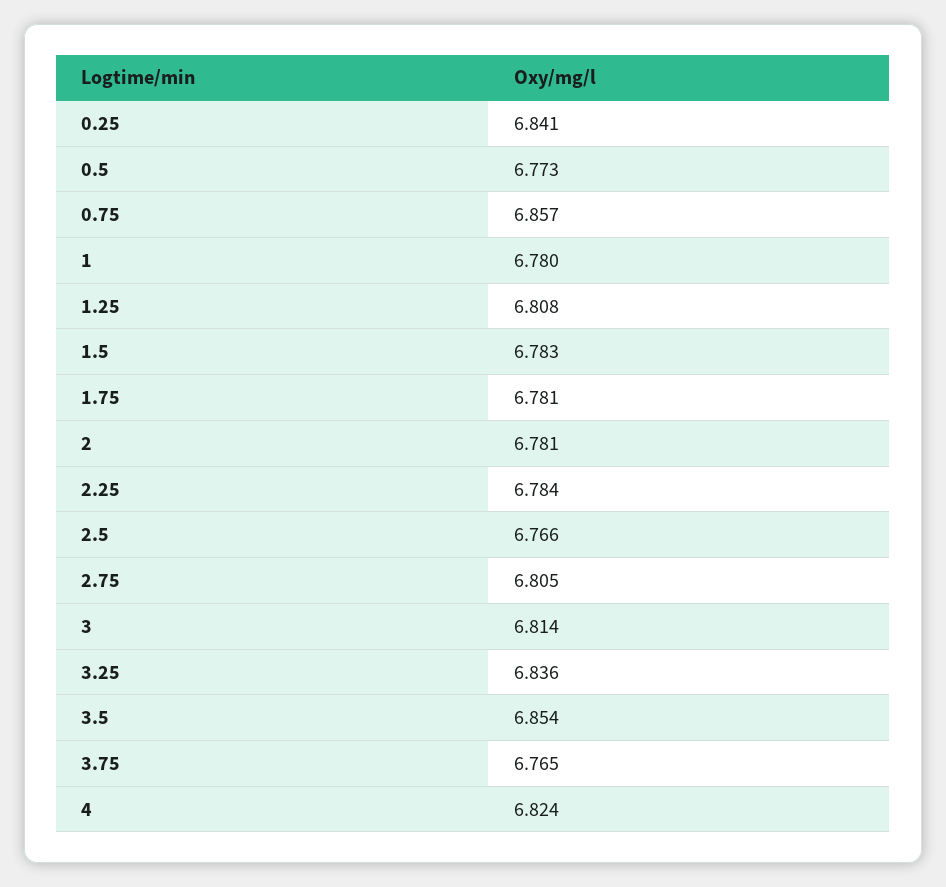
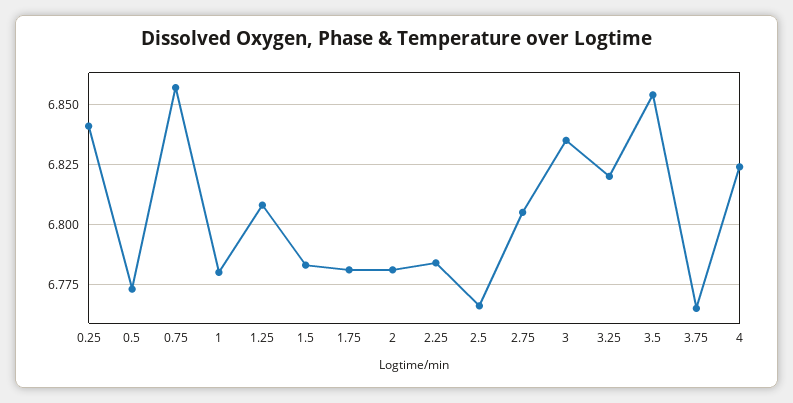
3: 6.814 -> 6.835
3.25: 6.836 -> 6.82

